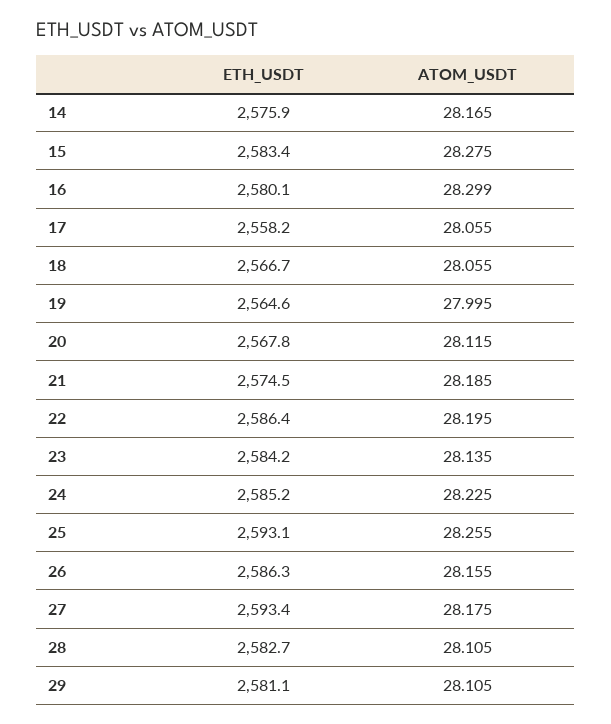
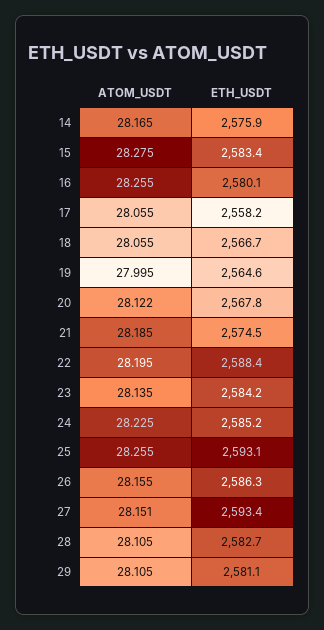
ATOM_USDT, 16: 28.299 -> 28.255
ATOM_USDT, 20: 28.115 -> 28.122
ETH_USDT, 22: 2586.4 -> 2588.4
ATOM_USDT, 27: 28.175 -> 28.151

